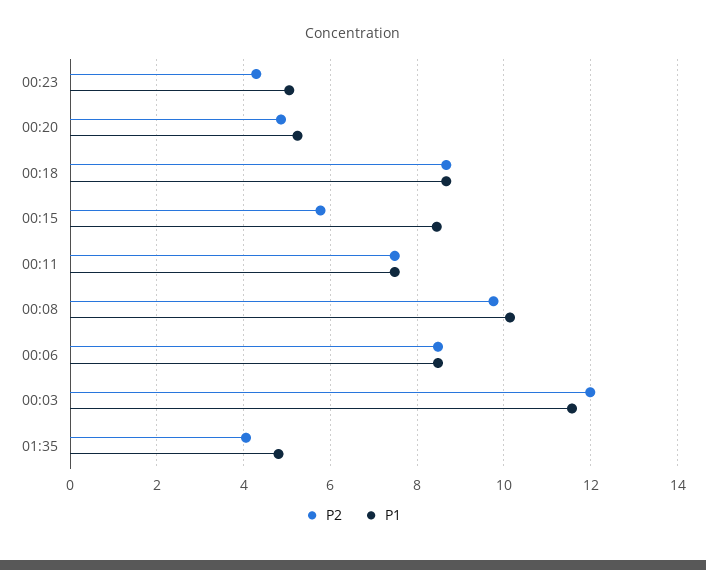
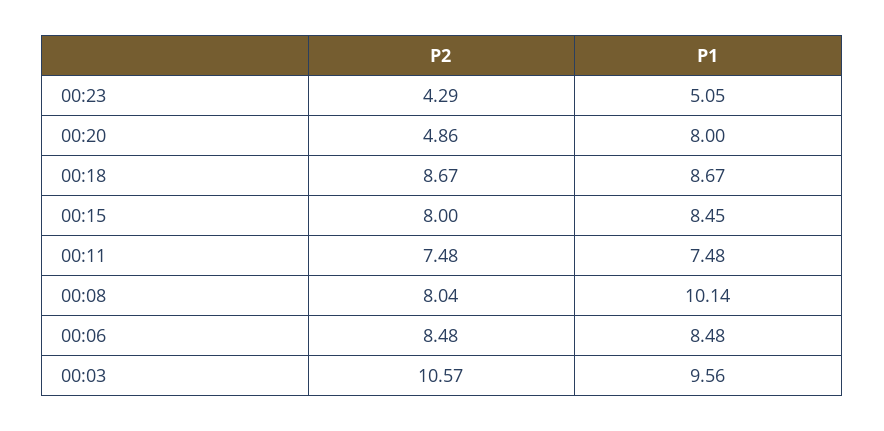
P1, 00:20: 5.2 -> 8
P2, 00:15: 5.8 -> 8
P2, 00:08: 9.8 -> 8.04
P2, 00:03: 12 -> 10.57
P1, 00:03: 11.6 -> 9.56
P2, 01:35: 4 -> none
P1, 01:35: 4.8 -> none

